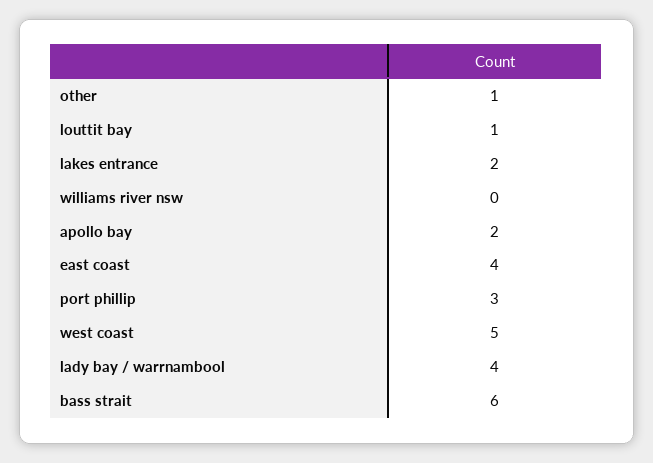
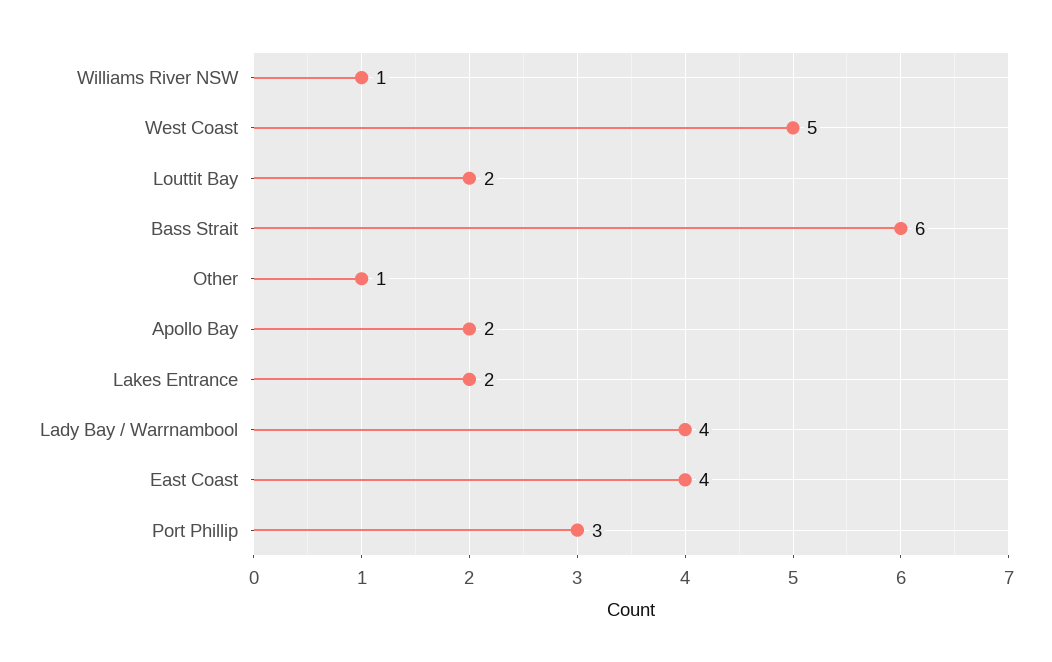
louttit bay: 1 -> 2
williams river nsw: 0 -> 1

